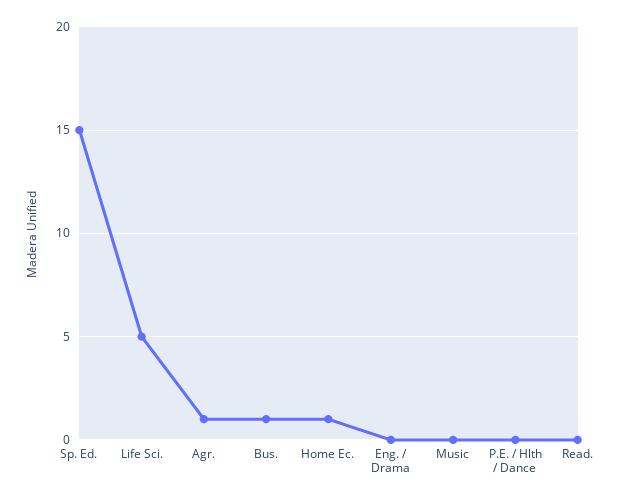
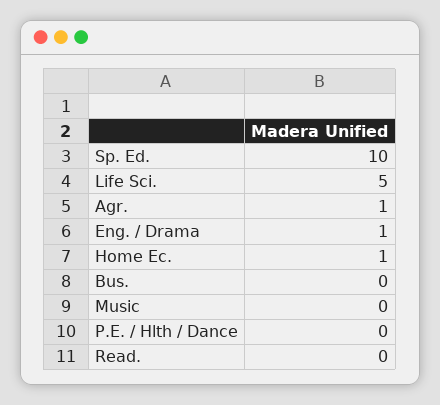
Sp. Ed.: 15 -> 10
Bus.: 1 -> 0
Eng. / Drama: 0 -> 1

